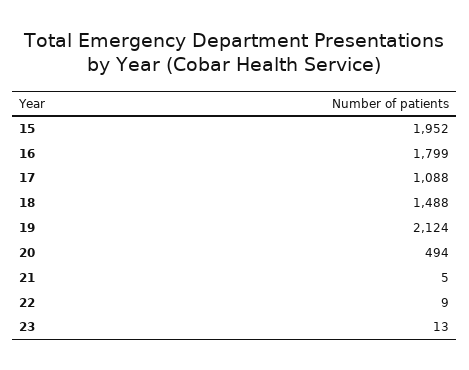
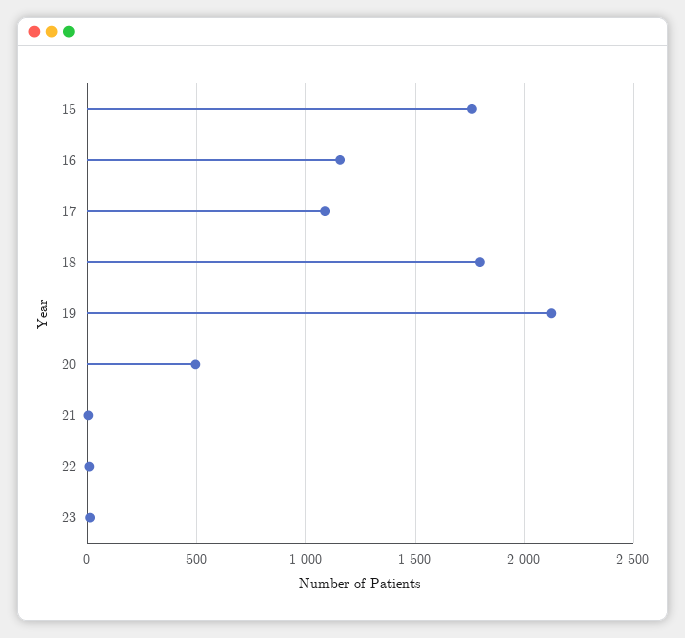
15: 1952 -> 1750
16: 1799 -> 1150
18: 1488 -> 1800

